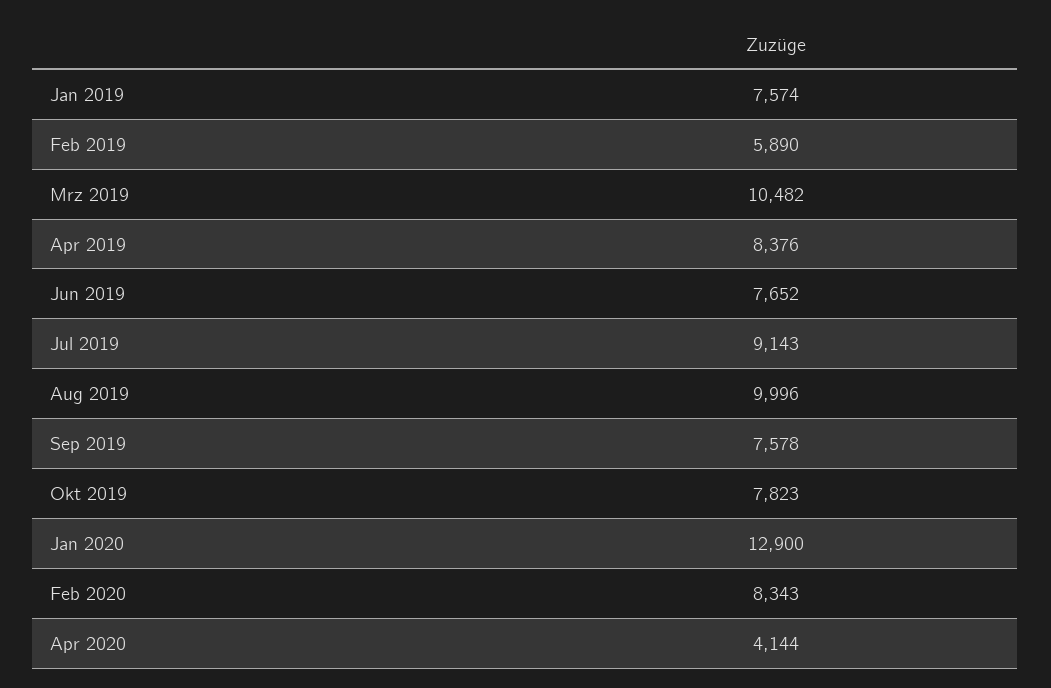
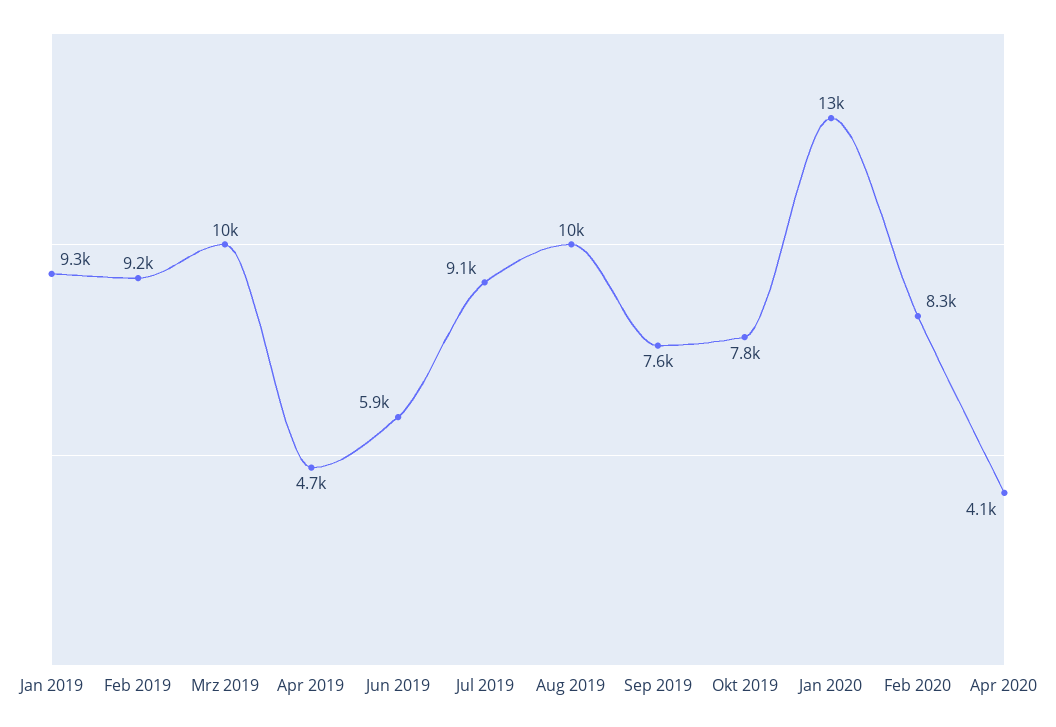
Jan 2019: 7574 -> 9300
Feb 2019: 5890 -> 9200
Apr 2019: 8376 -> 4700
Jun 2019: 7652 -> 5900

